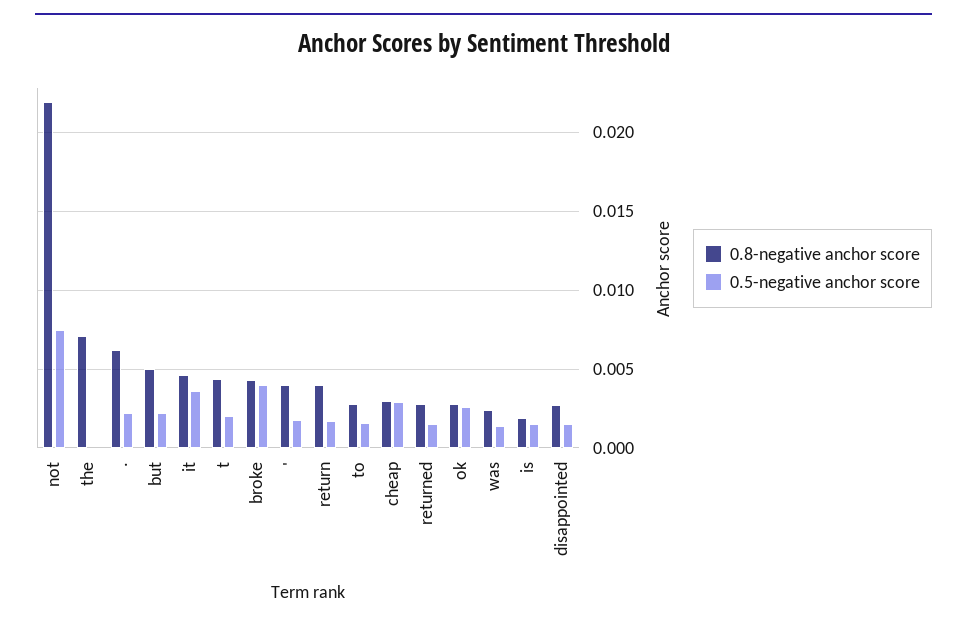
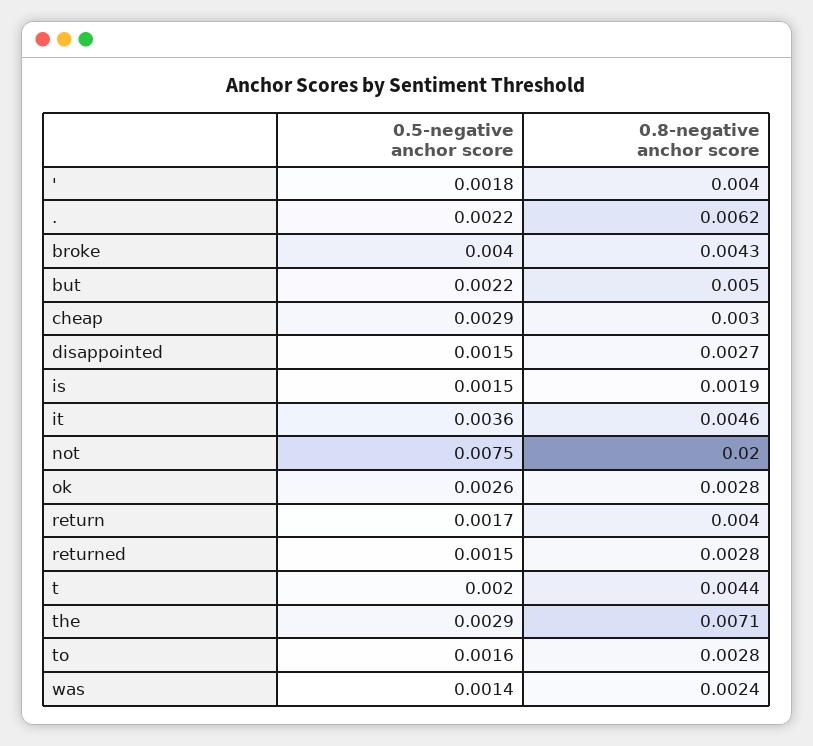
0.8-negative anchor score, not: 0.022 -> 0.02
0.5-negative anchor score, the: 0 -> 0.0029

